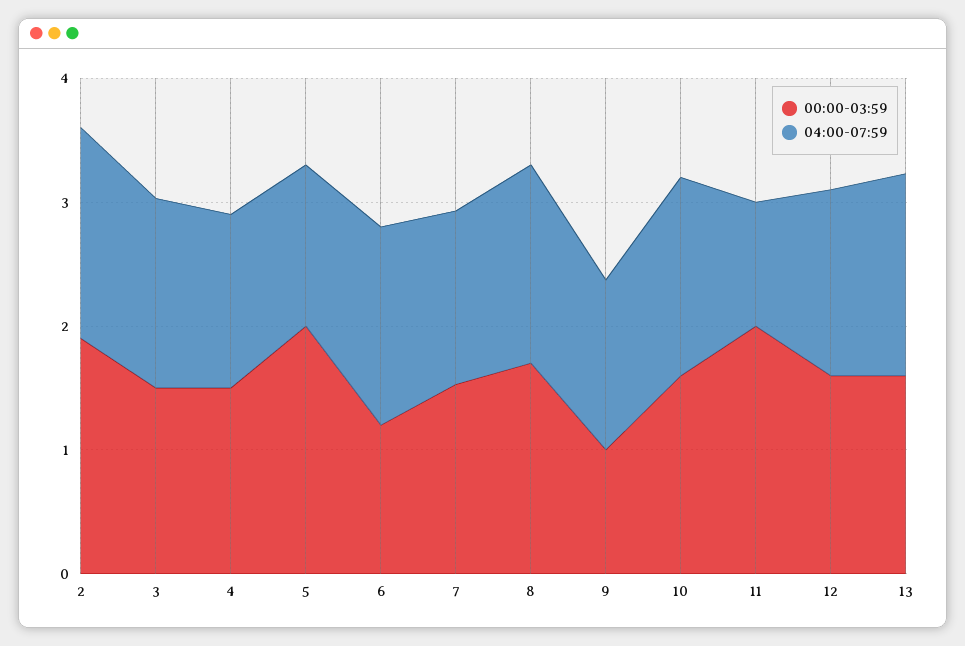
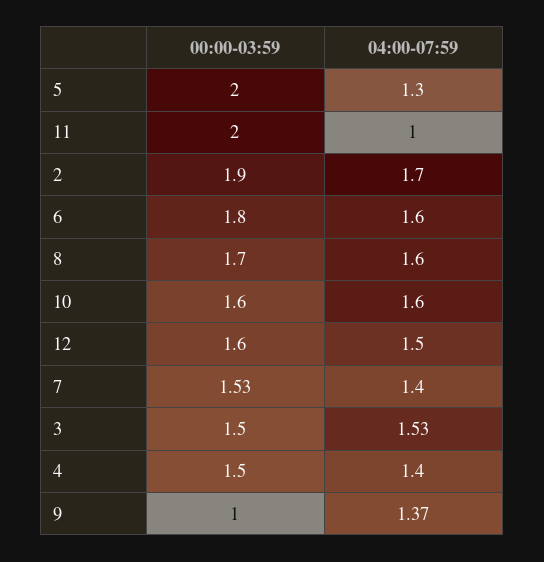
00:00-03:59, 6: 1.2 -> 1.8
00:00-03:59, 13: 1.6 -> none
04:00-07:59, 13: 1.6 -> none

